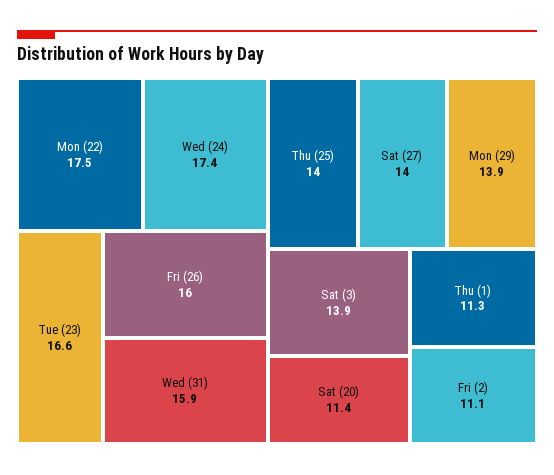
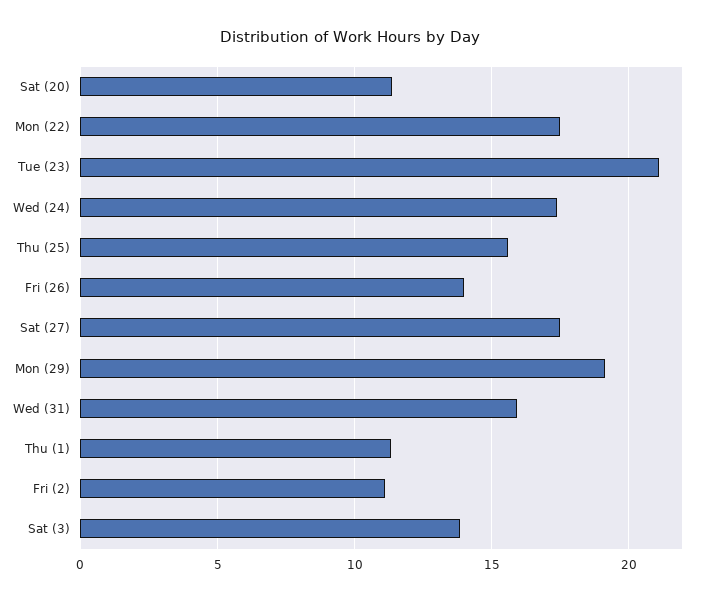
Tue (23): 16.6 -> 21
Fri (26): 16 -> 14
Thu (25): 14 -> 15.5
Sat (27): 14 -> 17.5
Mon (29): 13.9 -> 19

